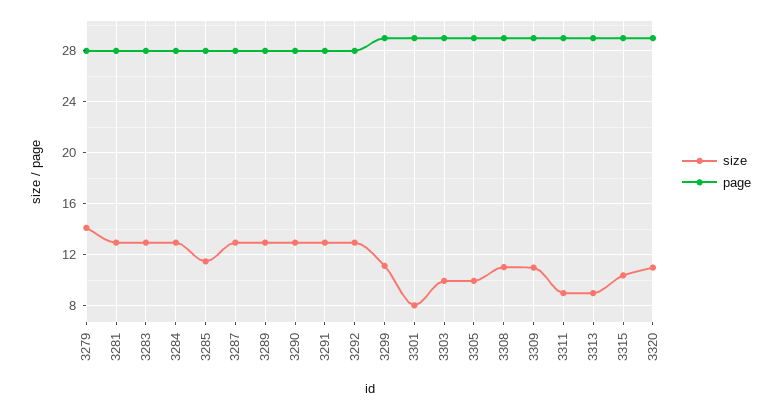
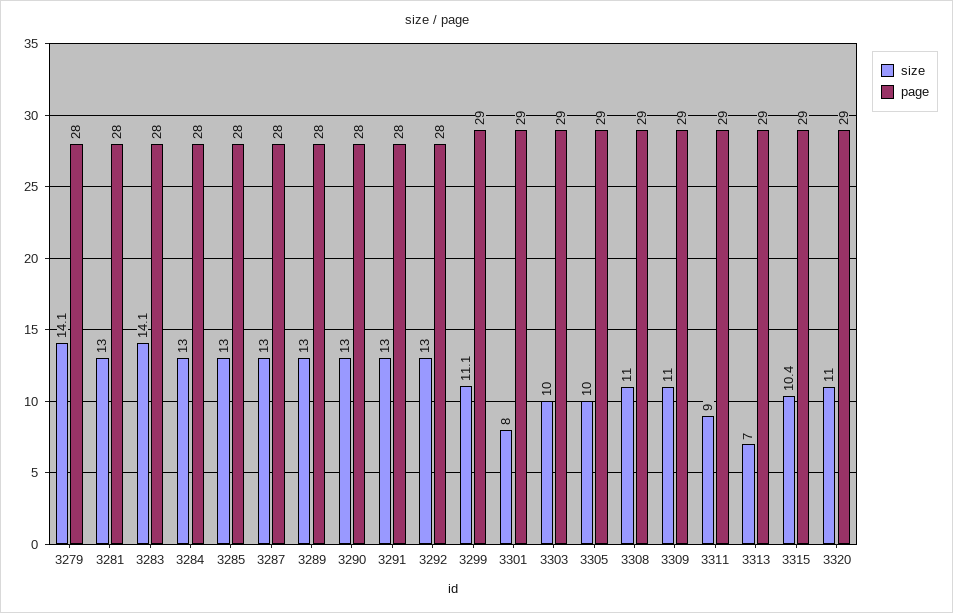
size, 3283: 13 -> 14.1
size, 3285: 11.5 -> 13
size, 3313: 9 -> 7

